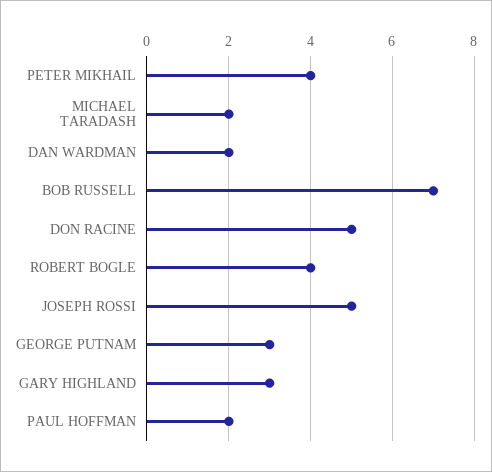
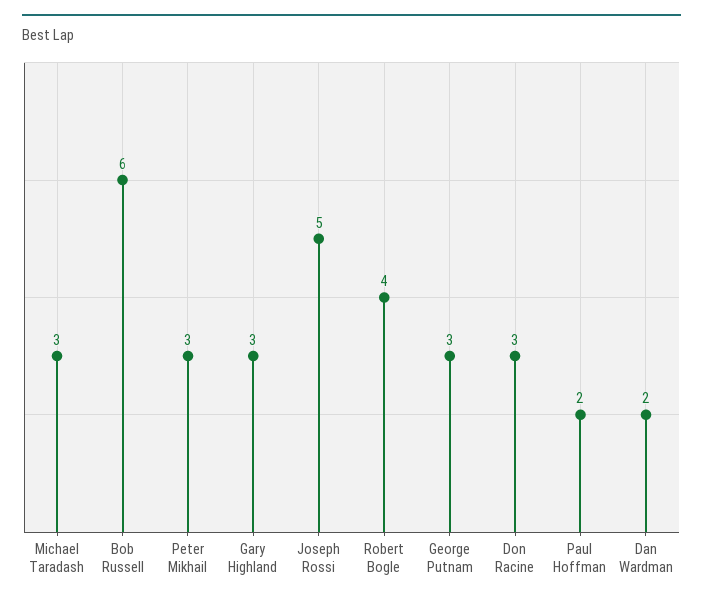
PETER MIKHAIL: 4 -> 3
MICHAEL TARADASH: 2 -> 3
BOB RUSSELL: 7 -> 6
DON RACINE: 5 -> 3

